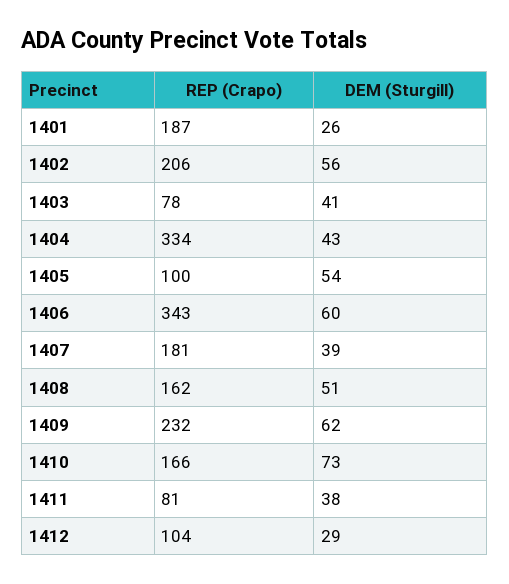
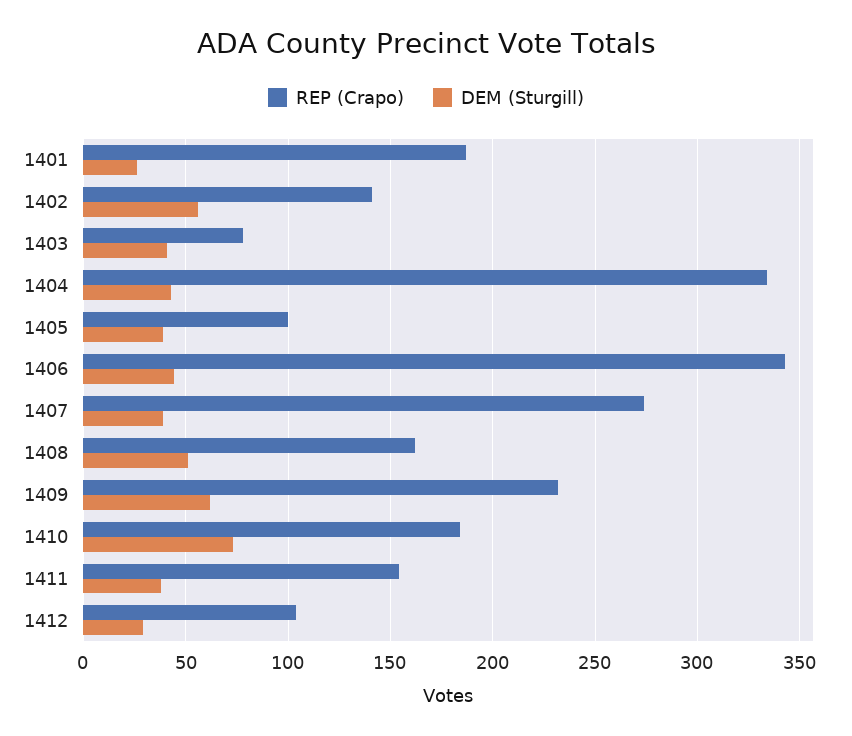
REP (Crapo), 1402: 206 -> 140
DEM (Sturgill), 1405: 54 -> 40
DEM (Sturgill), 1406: 60 -> 45
REP (Crapo), 1407: 181 -> 275
REP (Crapo), 1410: 166 -> 185
REP (Crapo), 1411: 81 -> 155

